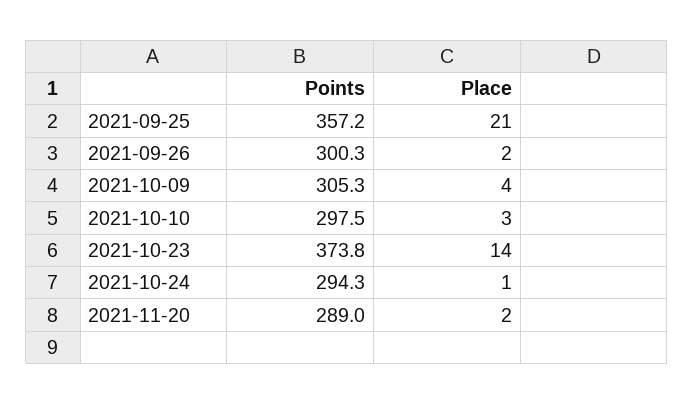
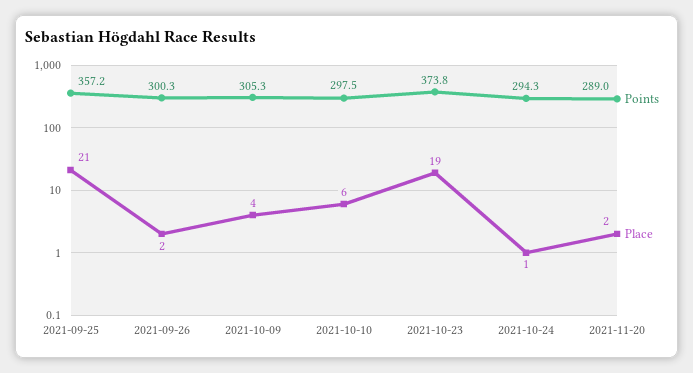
Place, 2021-10-10: 3 -> 6
Place, 2021-10-23: 14 -> 19

